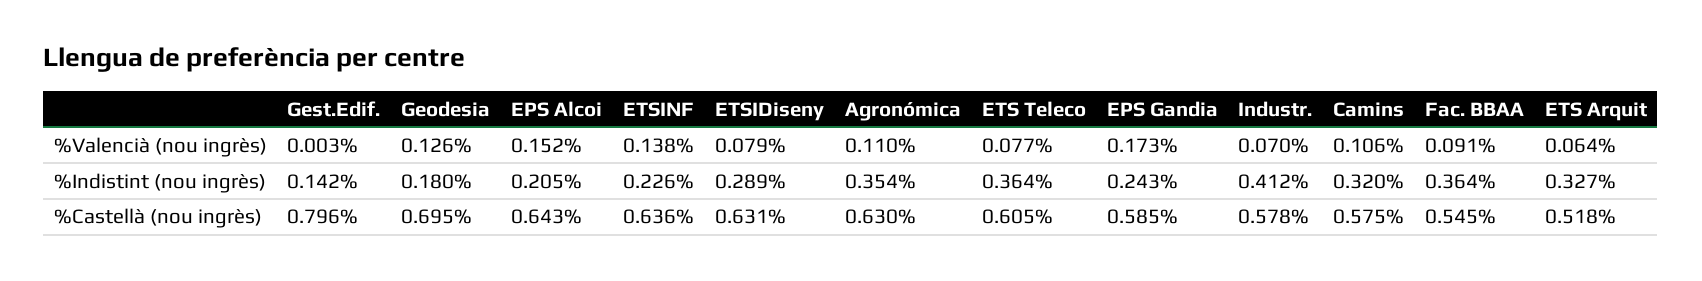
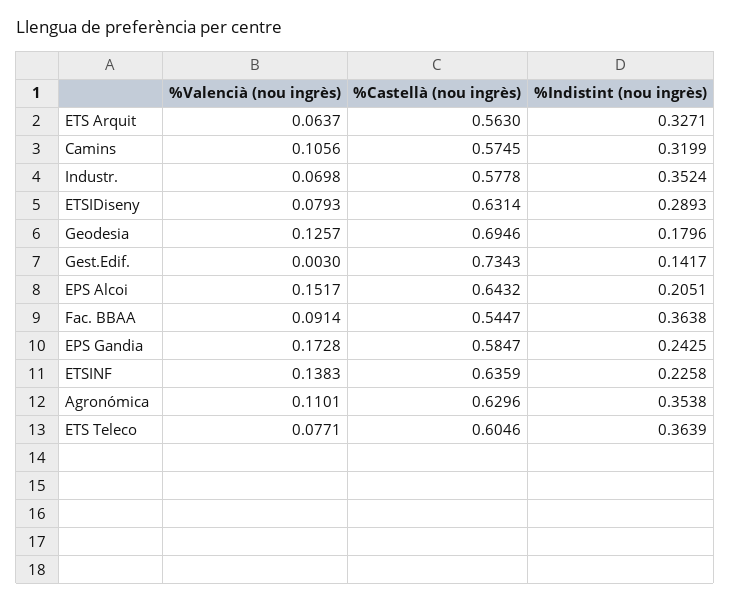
Industr., %Indistint (nou ingrès): 0.412 -> 0.3524
Gest.Edif., %Castellà (nou ingrès): 0.796 -> 0.7343
ETS Arquit, %Castellà (nou ingrès): 0.518 -> 0.563

